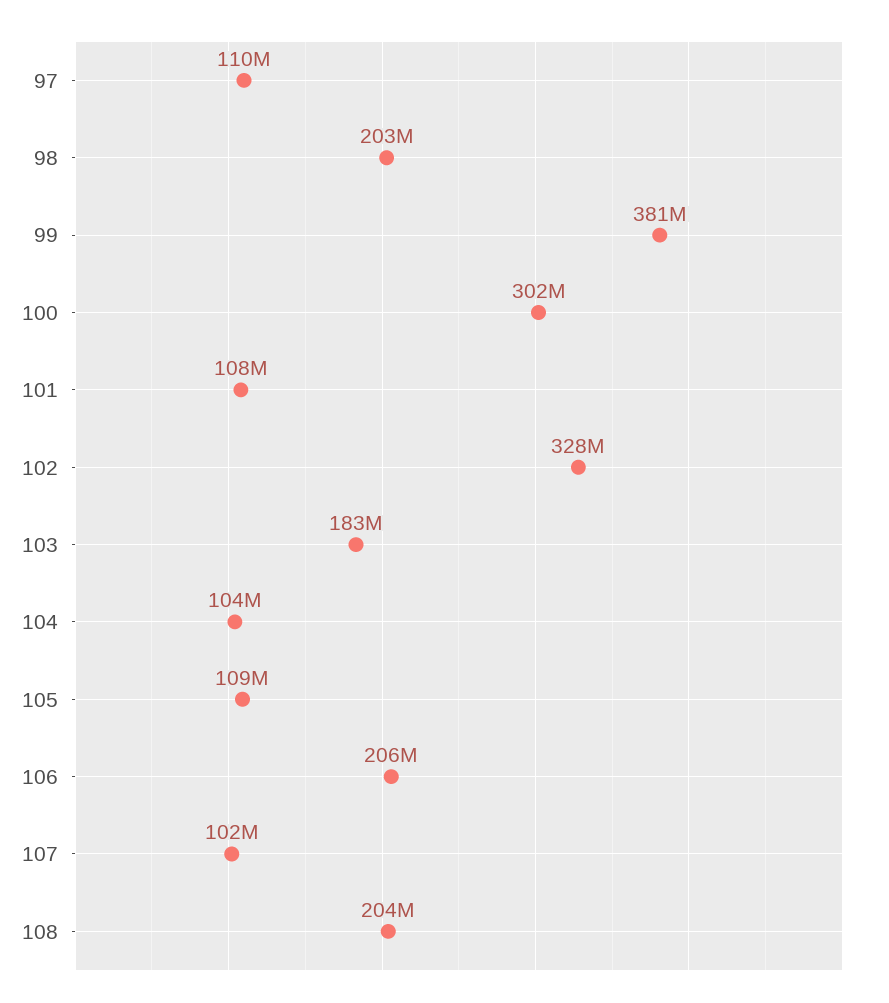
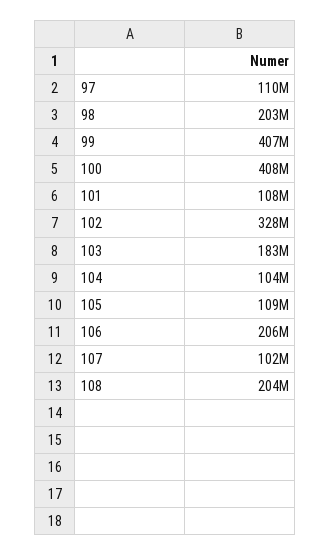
99: 381000000 -> 407000000
100: 302000000 -> 408000000

